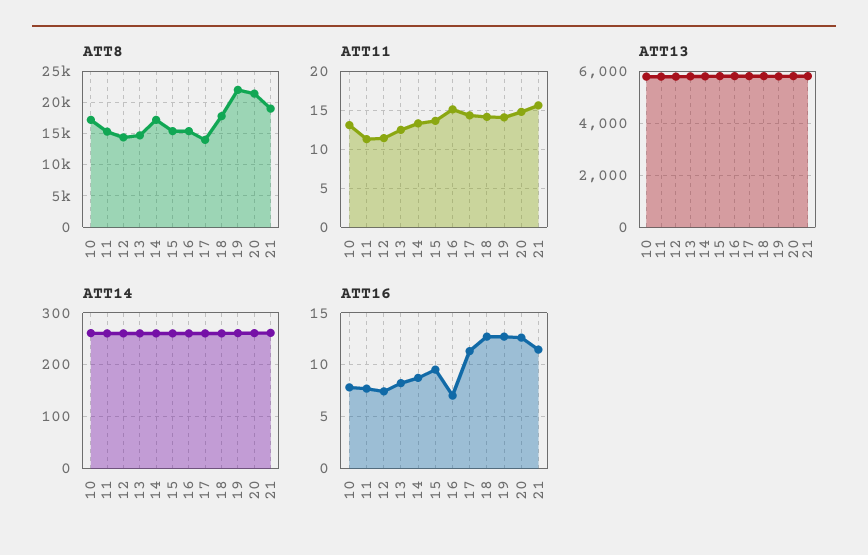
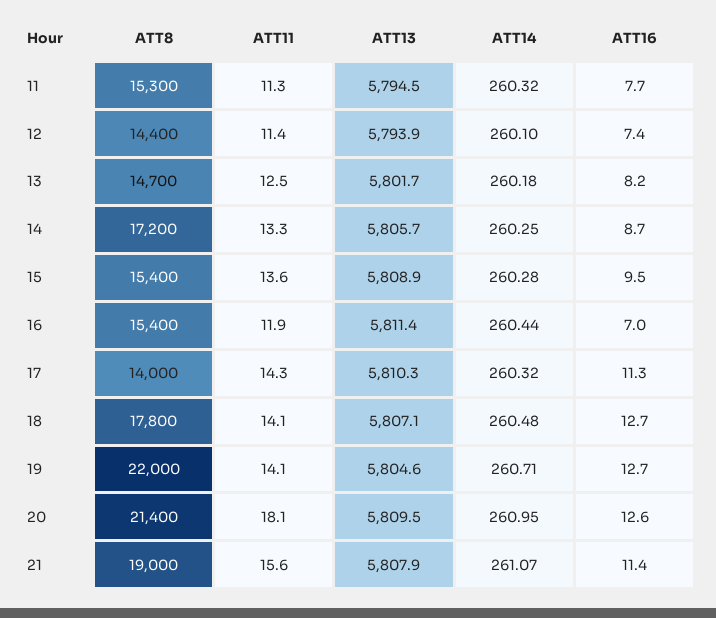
ATT8, 10: 17000 -> none
ATT11, 10: 13 -> none
ATT11, 16: 15 -> 11.9
ATT11, 20: 15 -> 18.1
ATT13, 10: 5750 -> none
ATT14, 10: 260 -> none
ATT16, 10: 8 -> none

